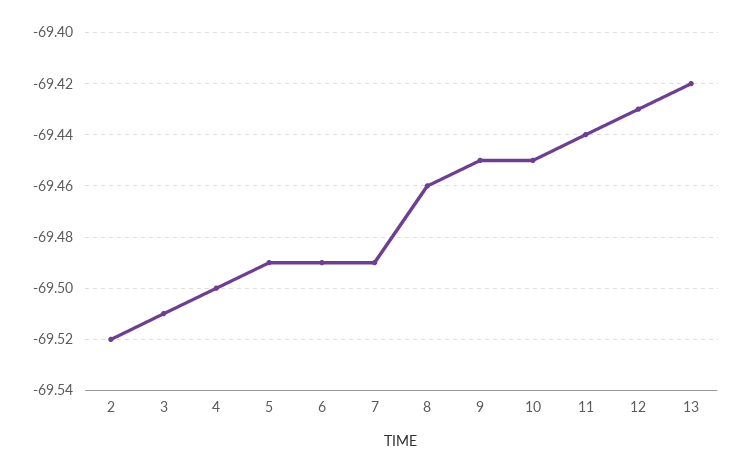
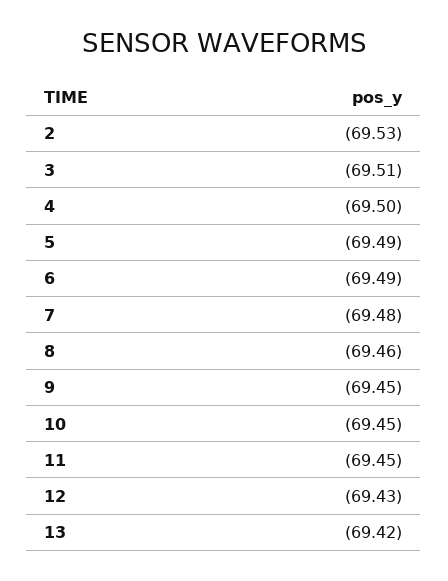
2: -69.52 -> -69.53
7: -69.49 -> -69.48
11: -69.44 -> -69.45

